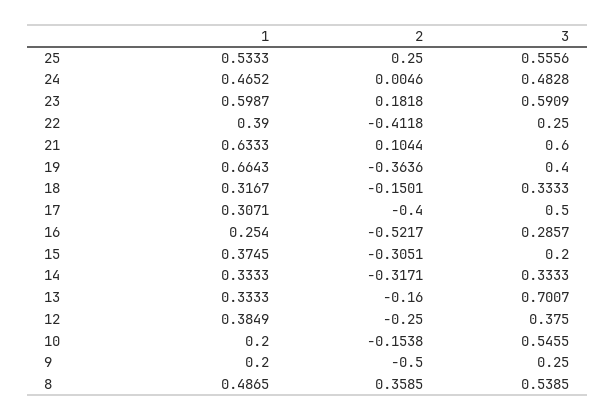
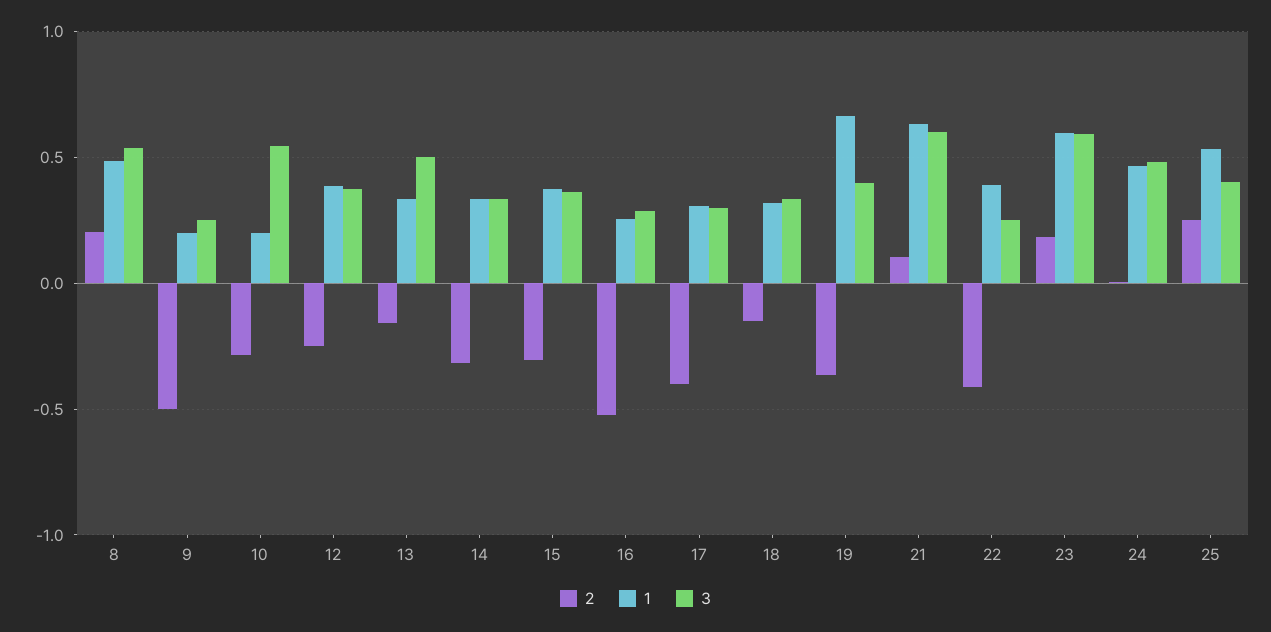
3, 25: 0.5556 -> 0.4
3, 17: 0.5 -> 0.3
3, 15: 0.2 -> 0.35
3, 13: 0.7007 -> 0.5
2, 10: -0.1538 -> -0.3
2, 8: 0.3585 -> 0.2

